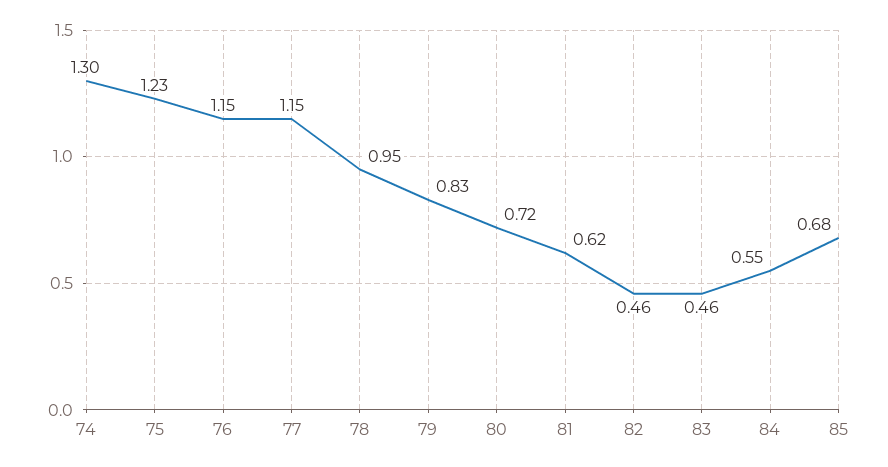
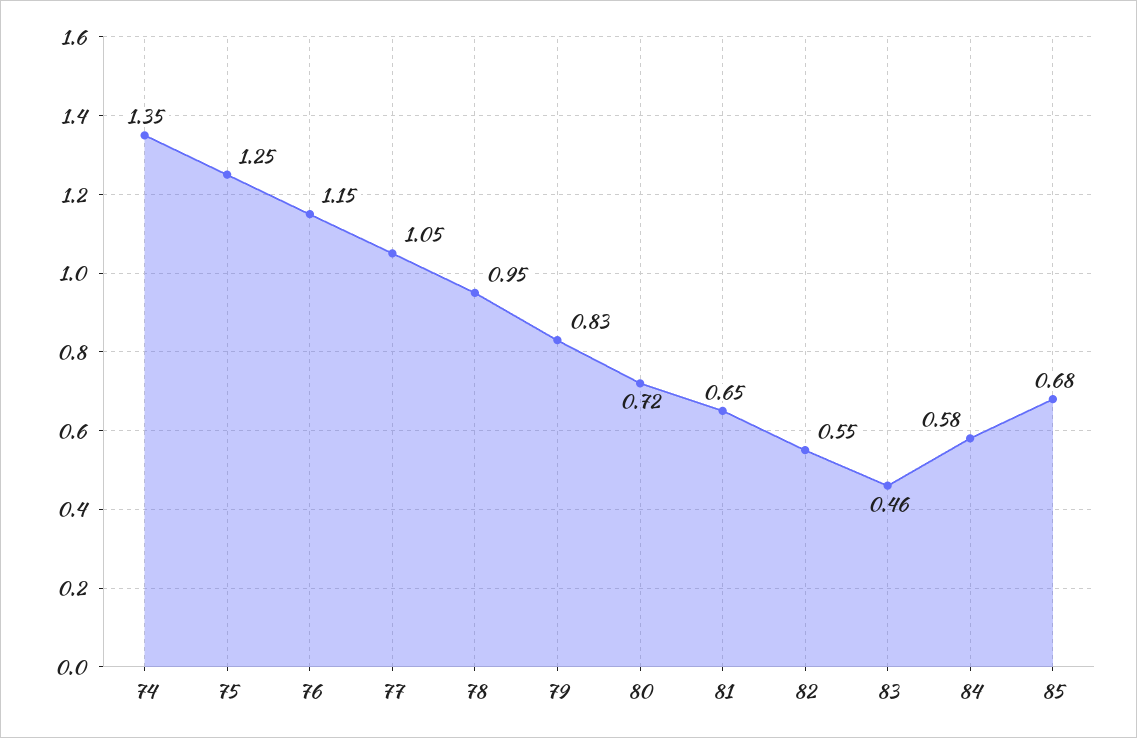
74: 1.3 -> 1.35
75: 1.23 -> 1.25
77: 1.15 -> 1.05
81: 0.62 -> 0.65
82: 0.46 -> 0.55
84: 0.55 -> 0.58

